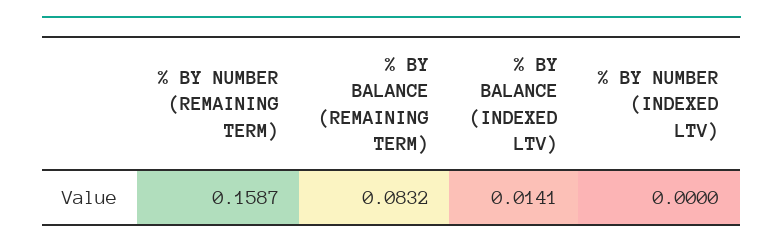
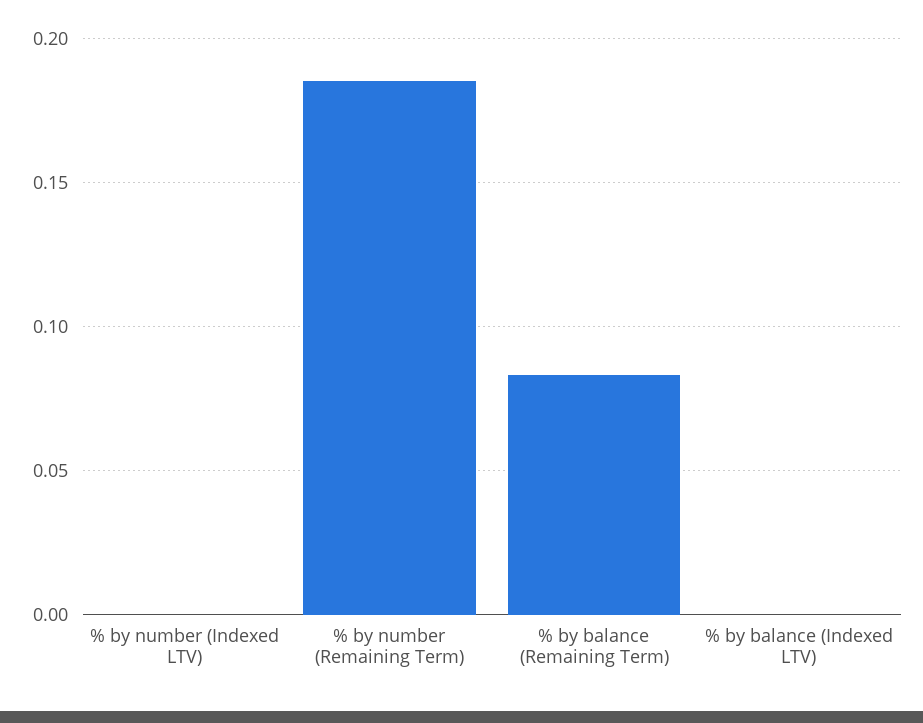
% BY NUMBER (REMAINING TERM): 0.1587 -> 0.185
% BY BALANCE (INDEXED LTV): 0.0141 -> 0

